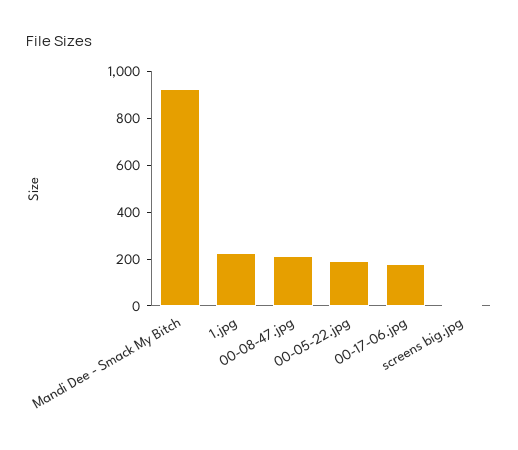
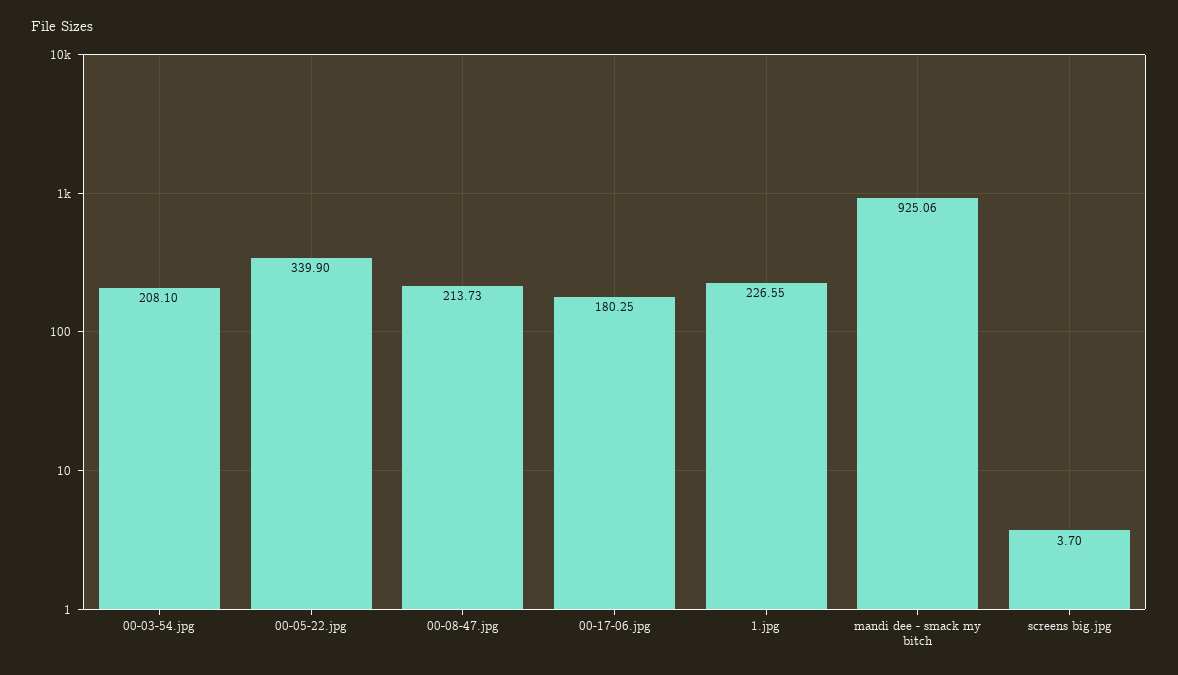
00-05-22.jpg: 200 -> 339.9
00-03-54.jpg: none -> 208.1

